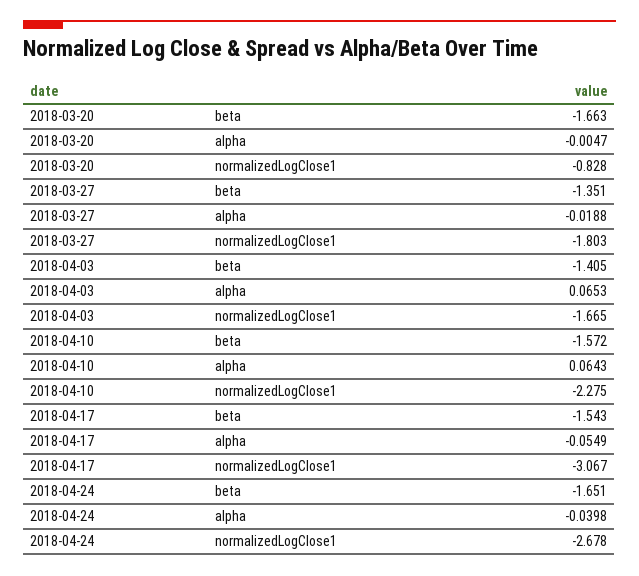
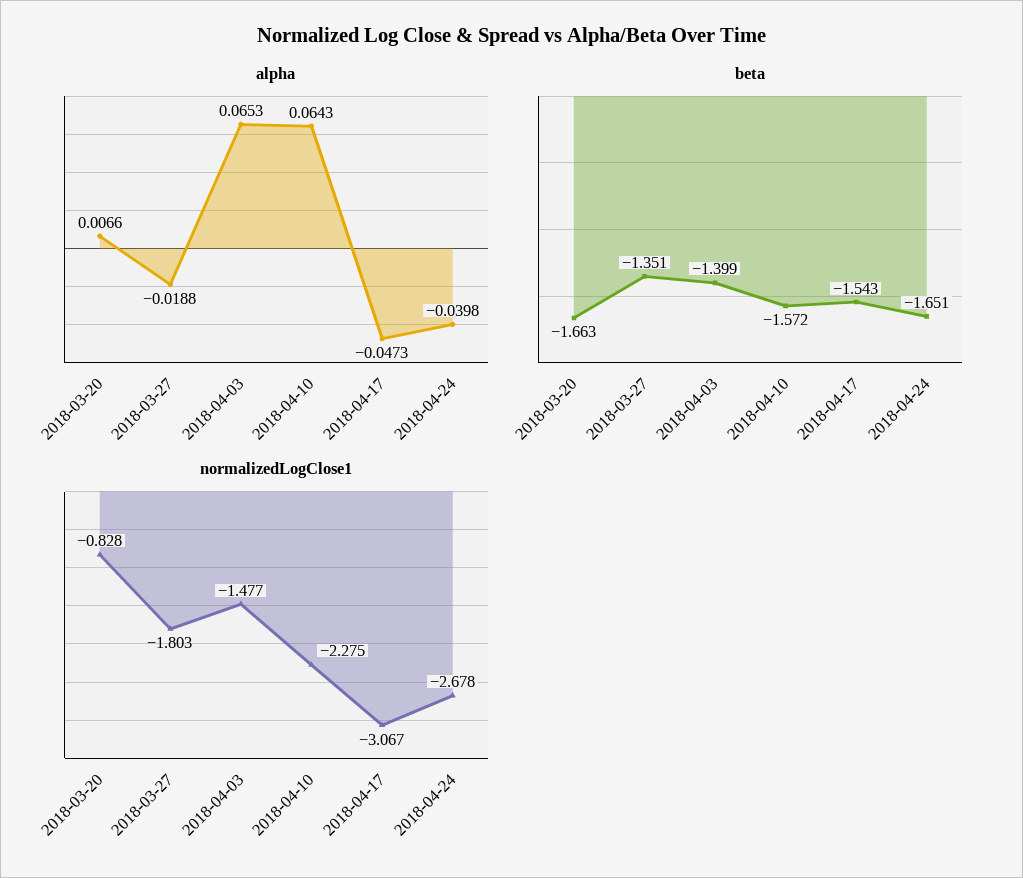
alpha, 2018-03-20: -0.0047 -> 0.0066
beta, 2018-04-03: -1.405 -> -1.399
normalizedLogClose1, 2018-04-03: -1.665 -> -1.477
alpha, 2018-04-17: -0.0549 -> -0.0473

